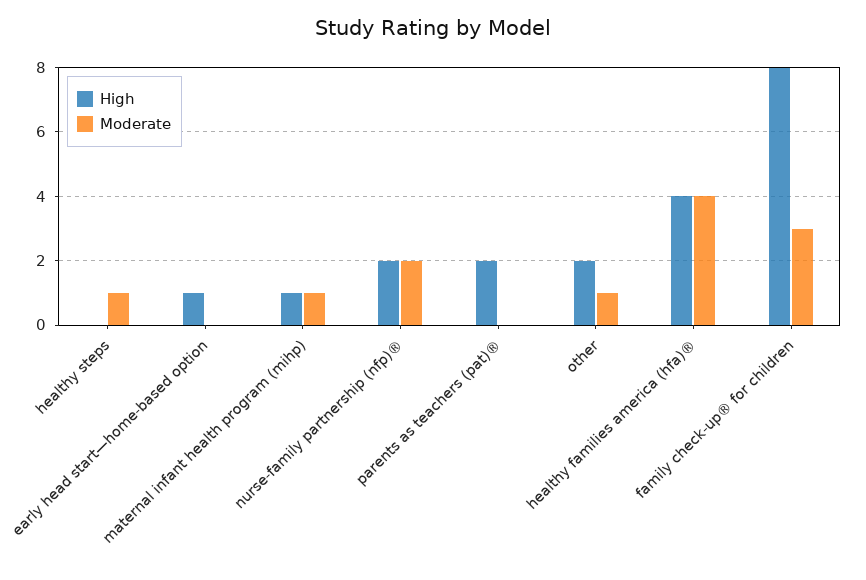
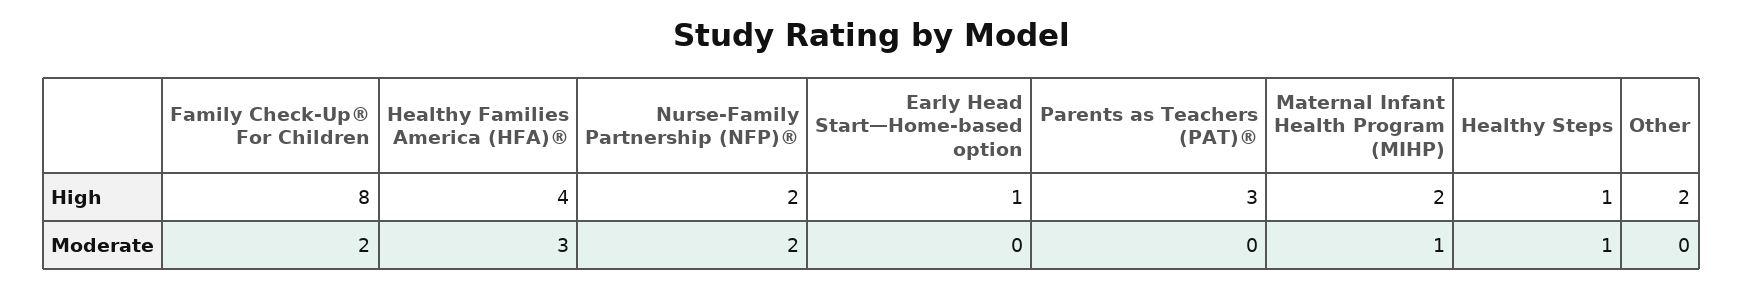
High, healthy steps: 0 -> 1
High, maternal infant health program (mihp): 1 -> 2
High, parents as teachers (pat)®: 2 -> 3
Moderate, other: 1 -> 0
Moderate, healthy families america (hfa)®: 4 -> 3
Moderate, family check-up® for children: 3 -> 2

